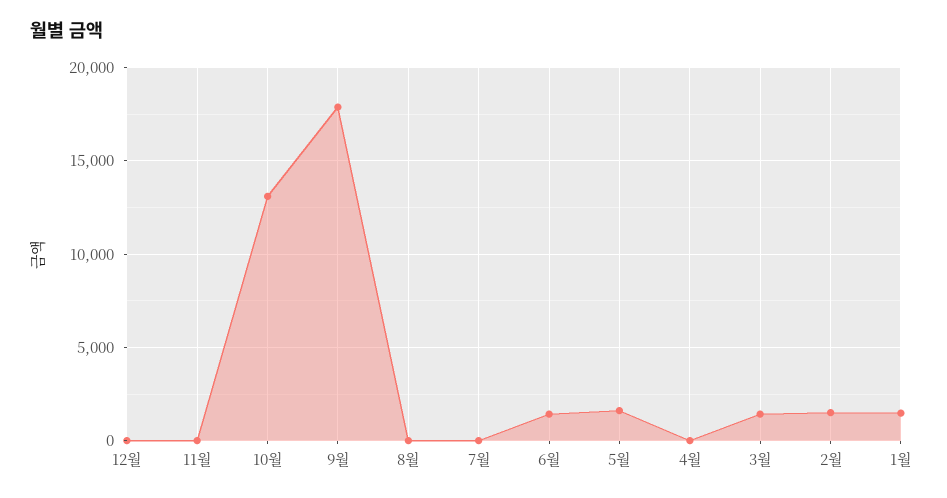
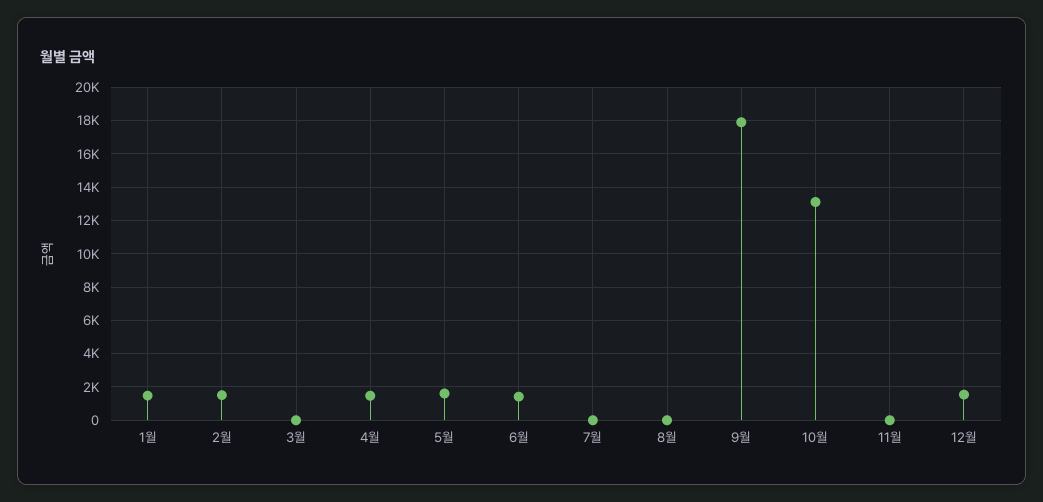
12월: 0 -> 1500
4월: 0 -> 1500
3월: 1500 -> 0

